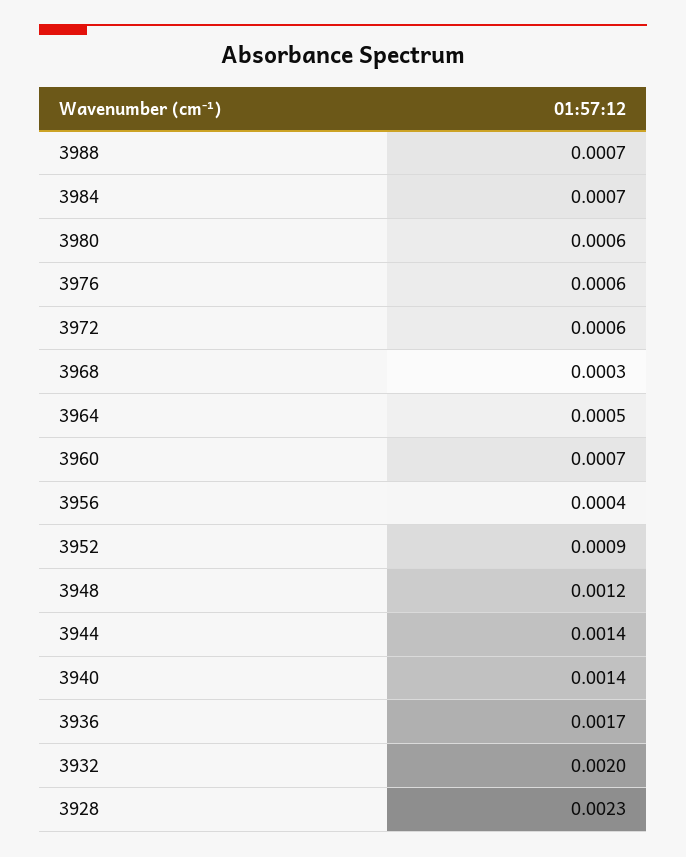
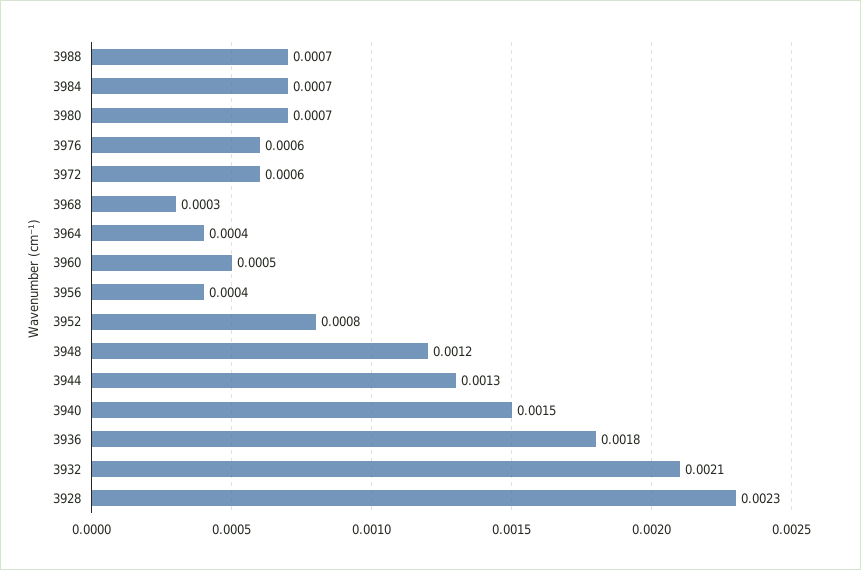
3980: 0.0006 -> 0.0007
3964: 0.0005 -> 0.0004
3960: 0.0007 -> 0.0005
3952: 0.0009 -> 0.0008
3944: 0.0014 -> 0.0013
3940: 0.0014 -> 0.0015
3936: 0.0017 -> 0.0018
3932: 0.002 -> 0.0021

